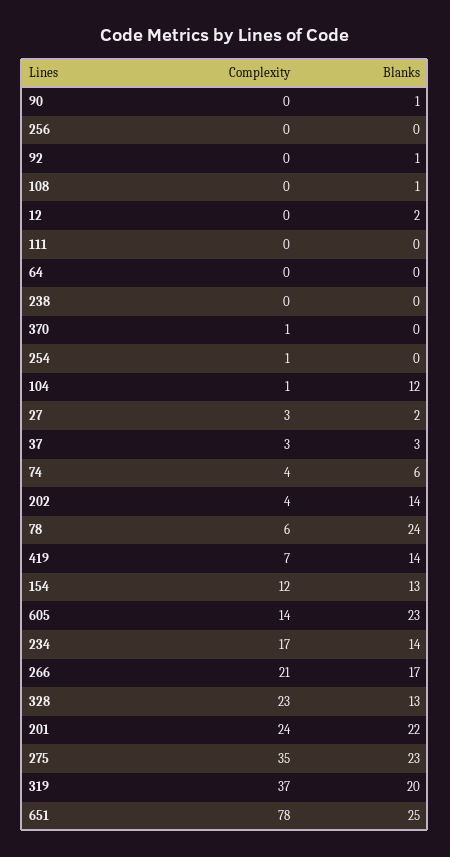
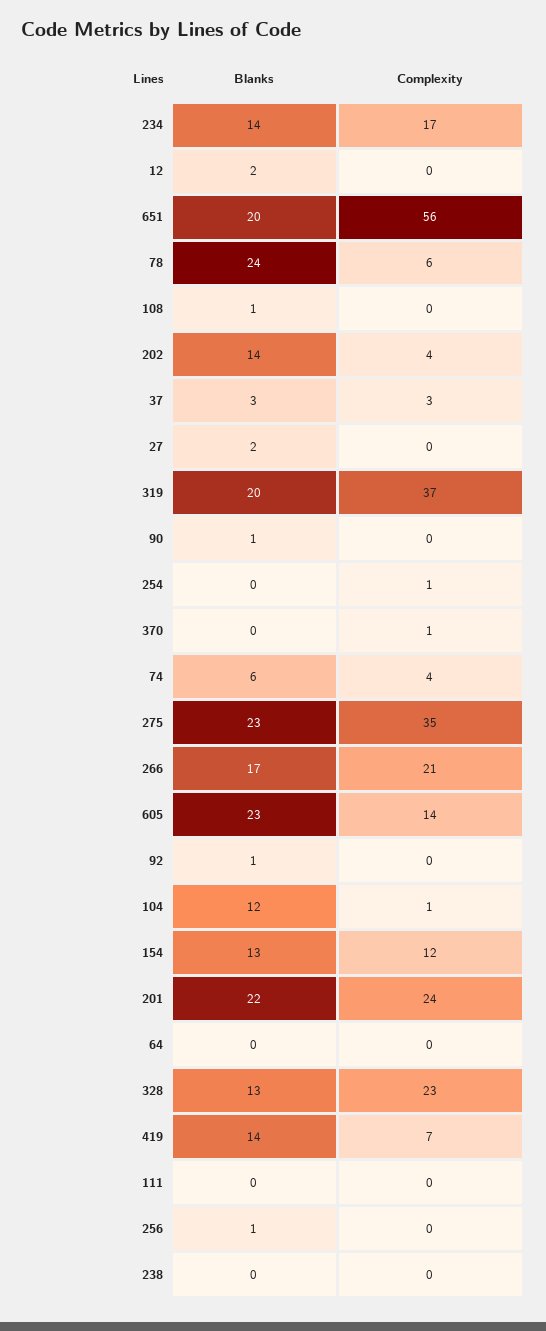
Blanks, 256: 0 -> 1
Complexity, 27: 3 -> 0
Complexity, 651: 78 -> 56
Blanks, 651: 25 -> 20

